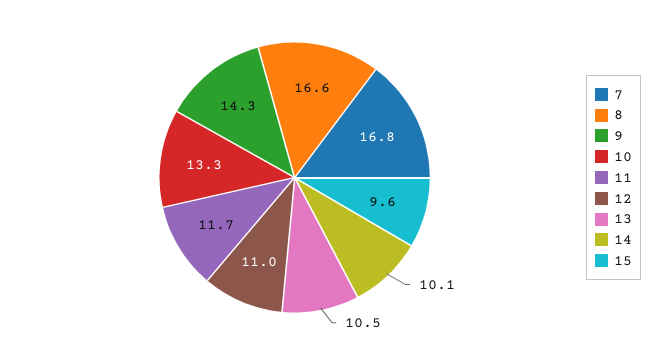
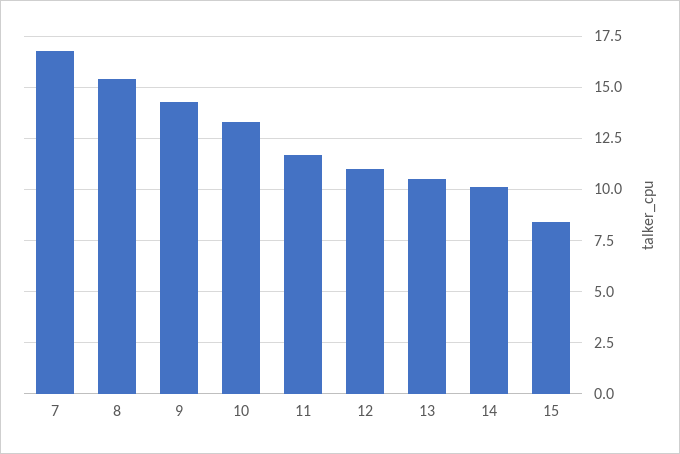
8: 16.6 -> 15.5
15: 9.6 -> 8.5

